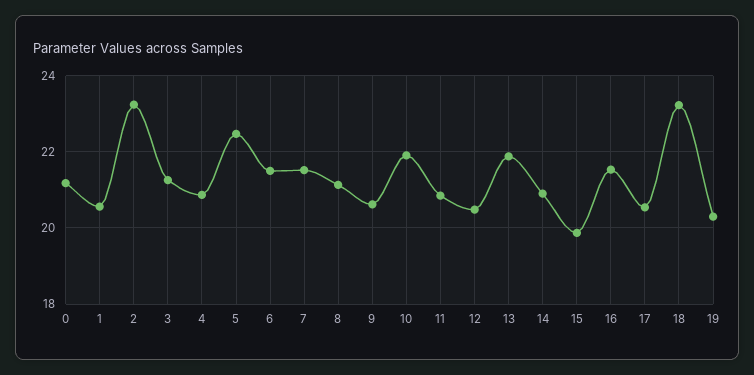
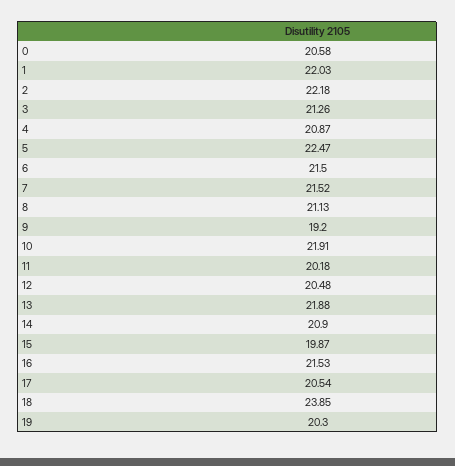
0: 21.2 -> 20.58
1: 20.6 -> 22.03
2: 23.2 -> 22.18
9: 20.6 -> 19.2
11: 20.8 -> 20.18
18: 23.2 -> 23.85

